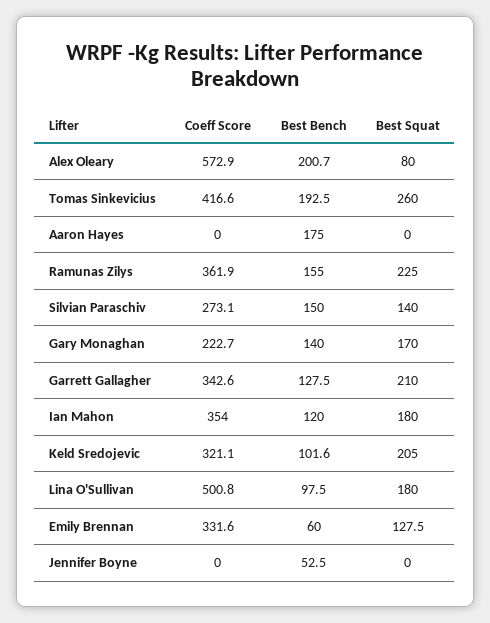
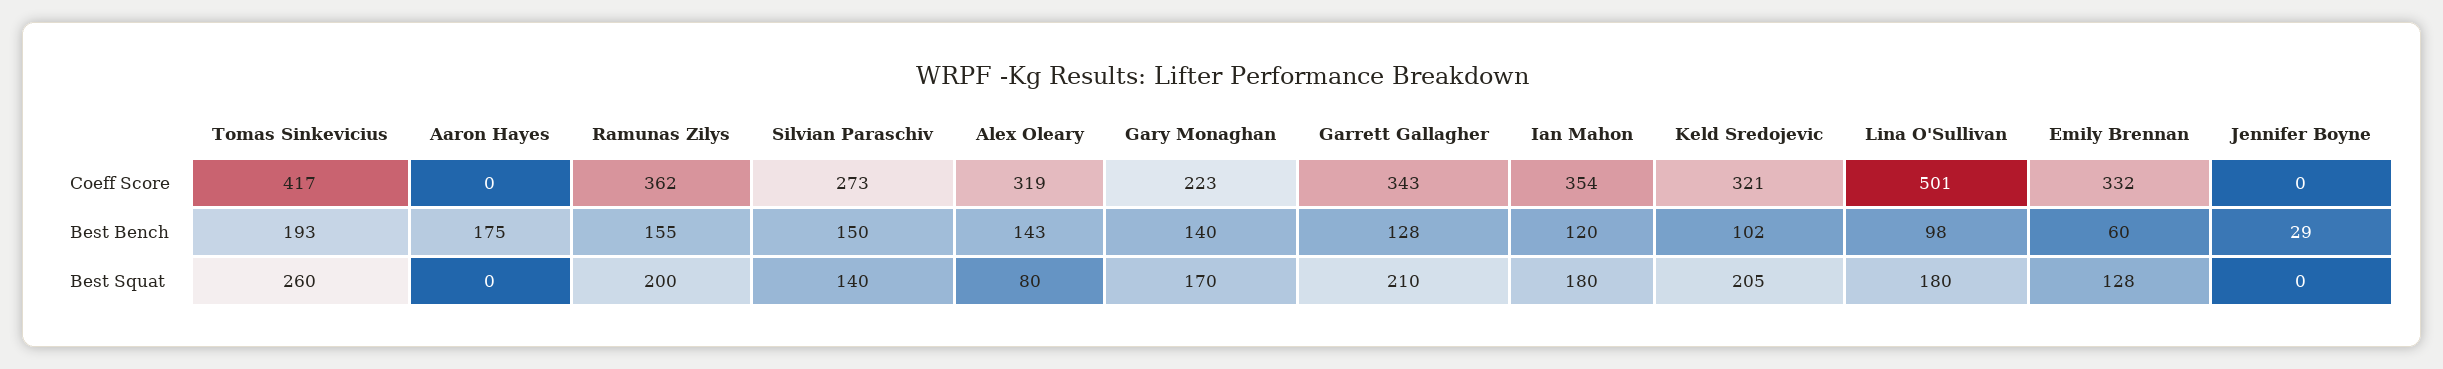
Coeff Score, Alex Oleary: 572.9 -> 319
Best Bench, Alex Oleary: 200.7 -> 143
Best Squat, Ramunas Zilys: 225 -> 200
Best Bench, Jennifer Boyne: 52.5 -> 29

